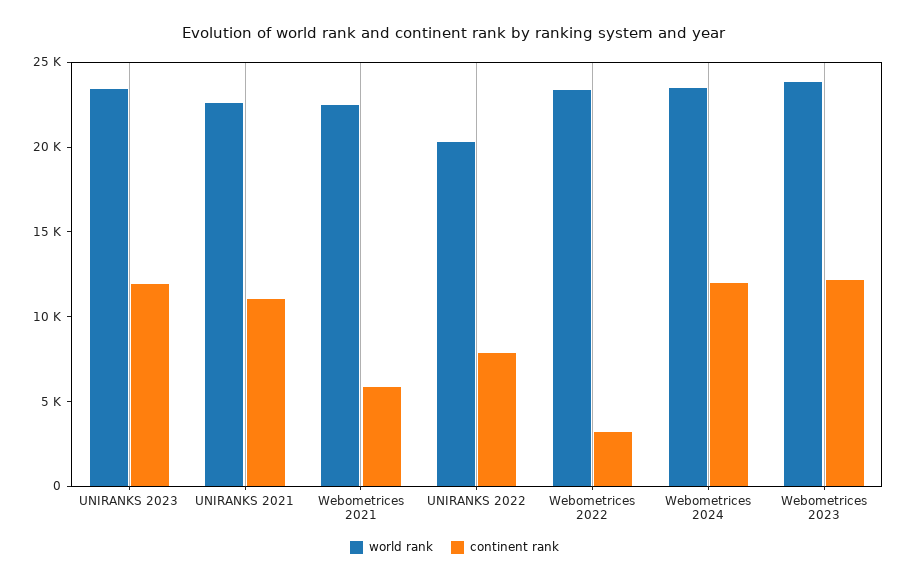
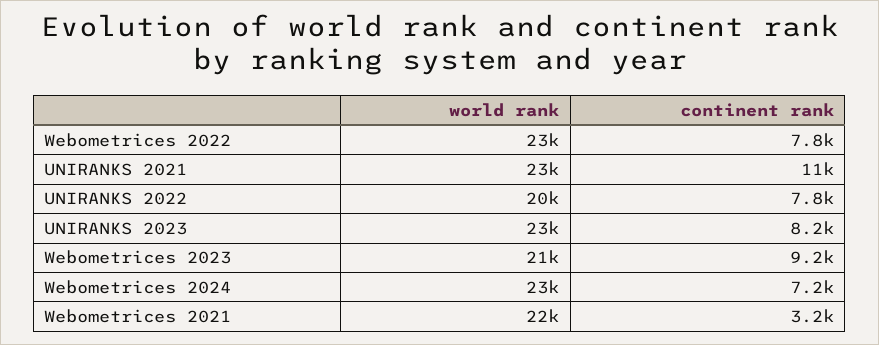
continent rank, UNIRANKS 2023: 12000 -> 8200
continent rank, Webometrices 2021: 6000 -> 3200
continent rank, Webometrices 2022: 3000 -> 7800
continent rank, Webometrices 2024: 12000 -> 7200
world rank, Webometrices 2023: 24000 -> 21000
continent rank, Webometrices 2023: 12000 -> 9200

